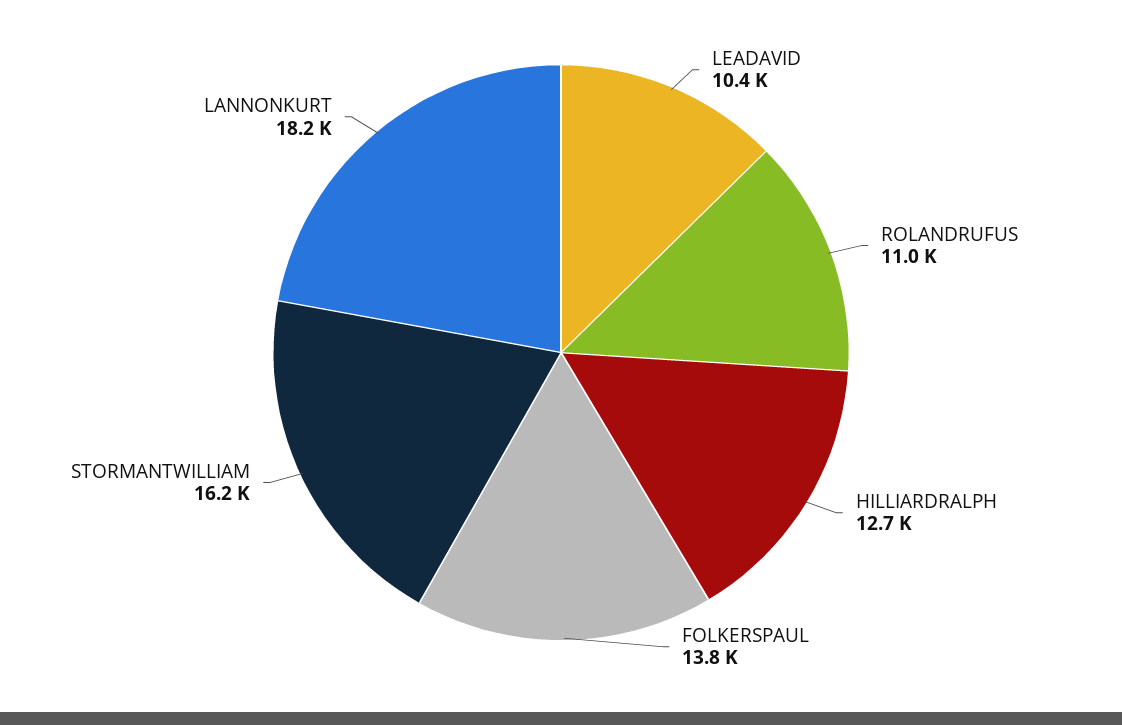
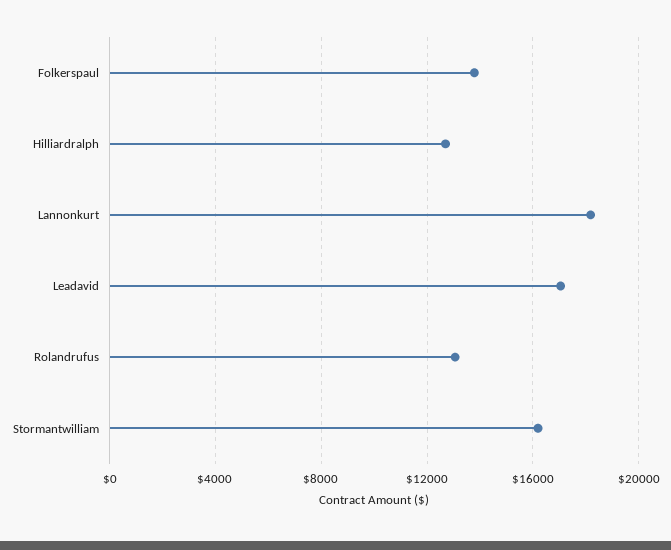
LEADAVID: 10400 -> 17000
ROLANDRUFUS: 11000 -> 13000

